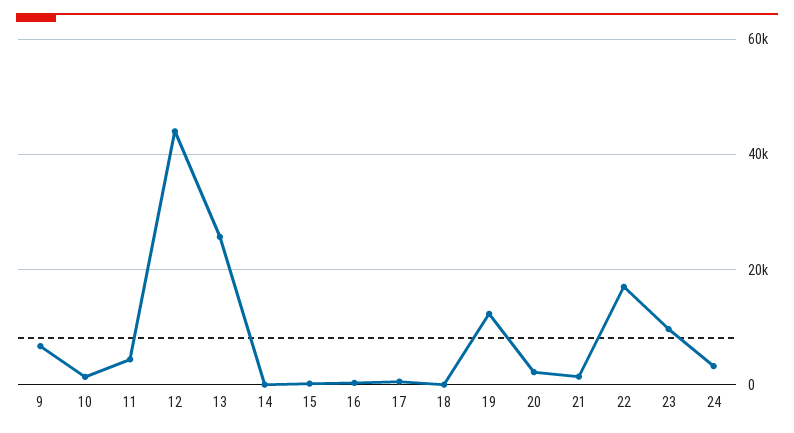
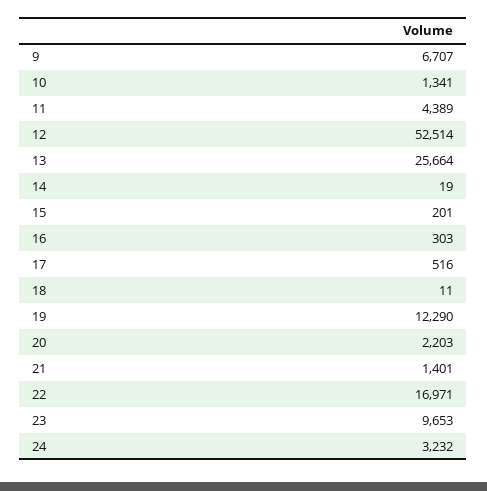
12: 44000 -> 52514

